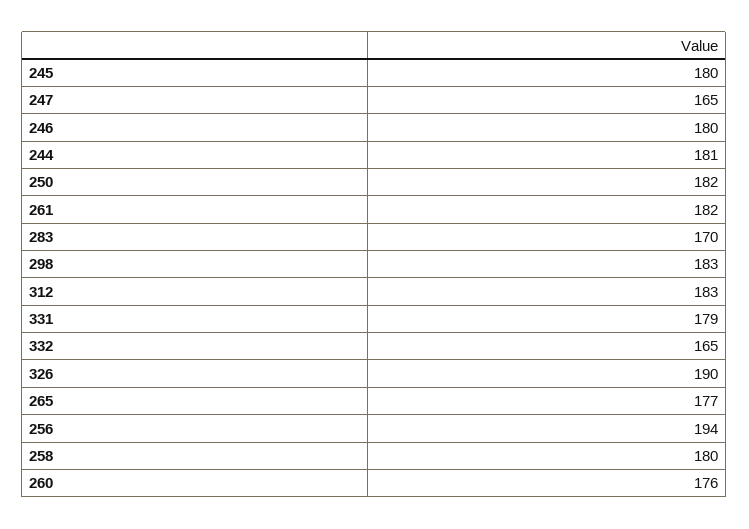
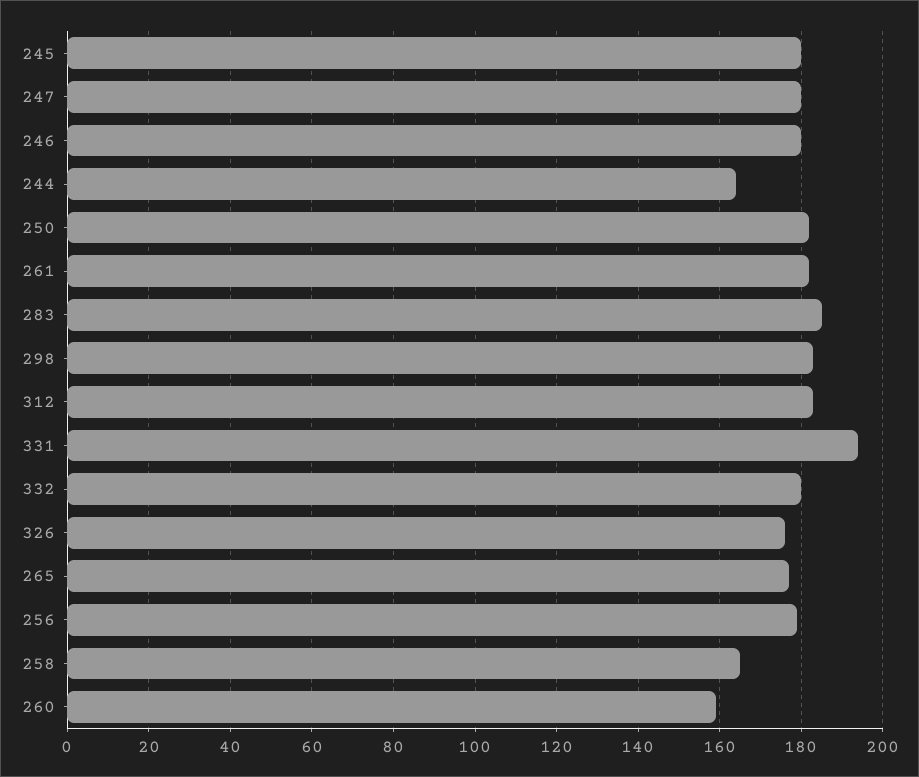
247: 165 -> 180
244: 181 -> 165
283: 170 -> 185
331: 179 -> 195
332: 165 -> 180
326: 190 -> 175
256: 194 -> 180
258: 180 -> 165
260: 176 -> 160

